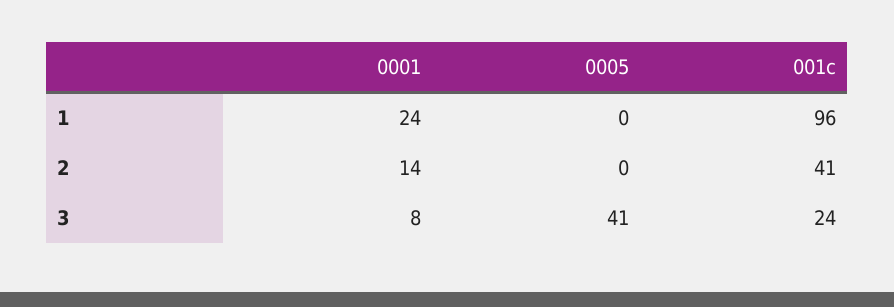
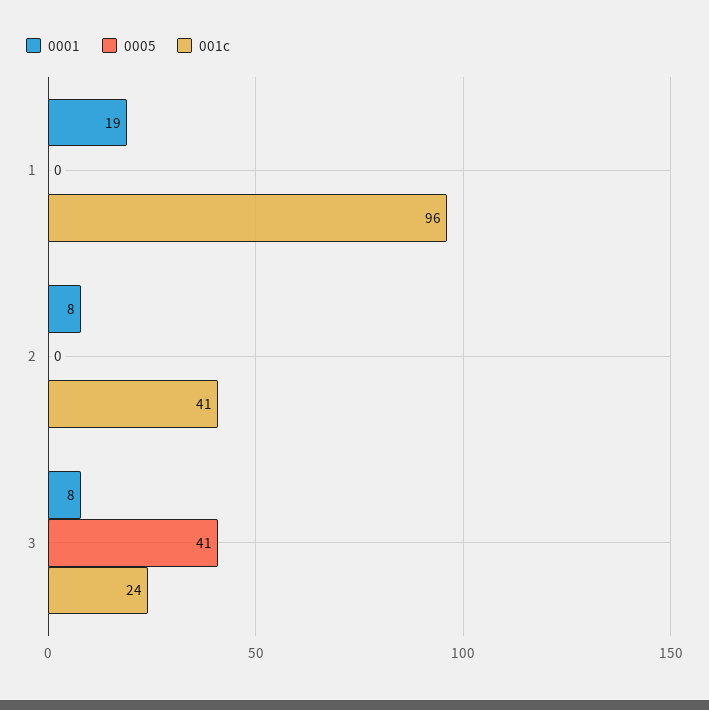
0001, 1: 24 -> 19
0001, 2: 14 -> 8

